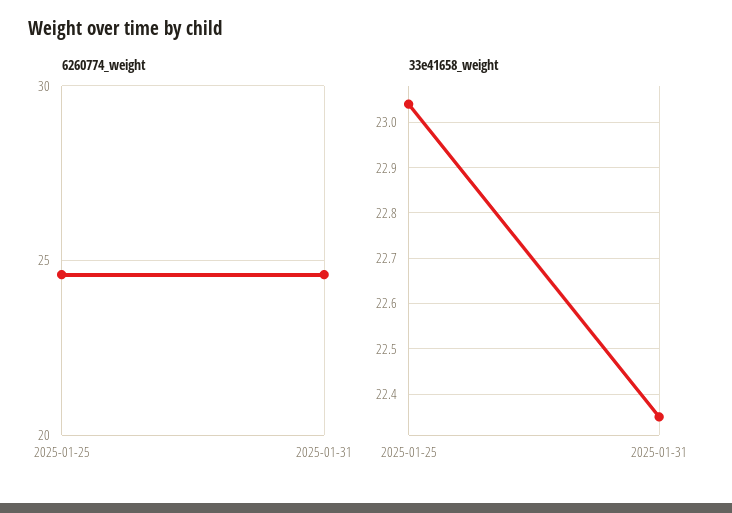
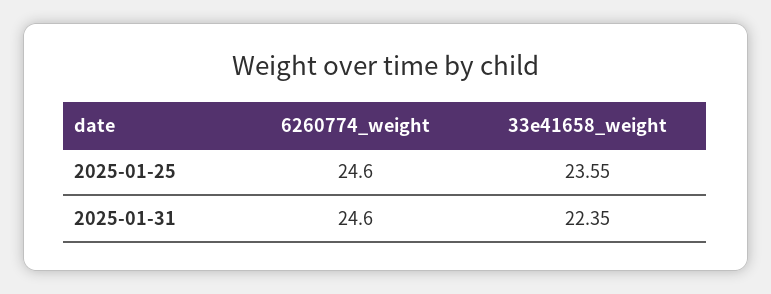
33e41658_weight, 2025-01-25: 23.05 -> 23.55

